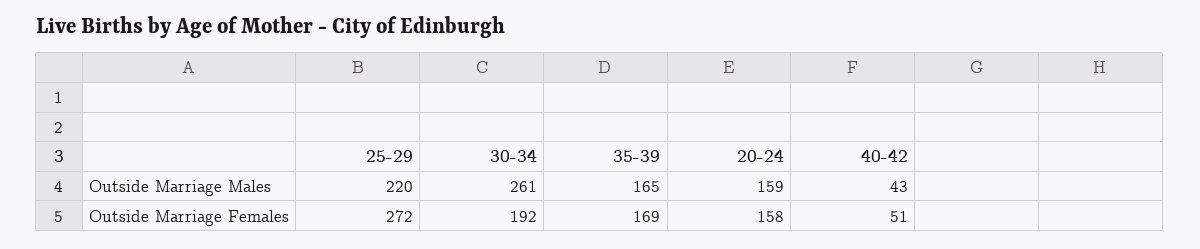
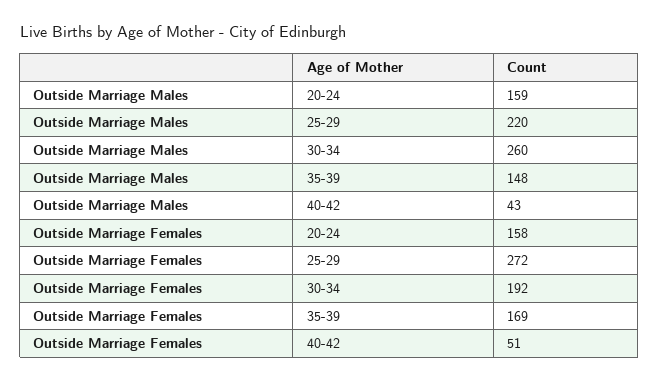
30-34, Outside Marriage Males: 261 -> 260
35-39, Outside Marriage Males: 165 -> 148

